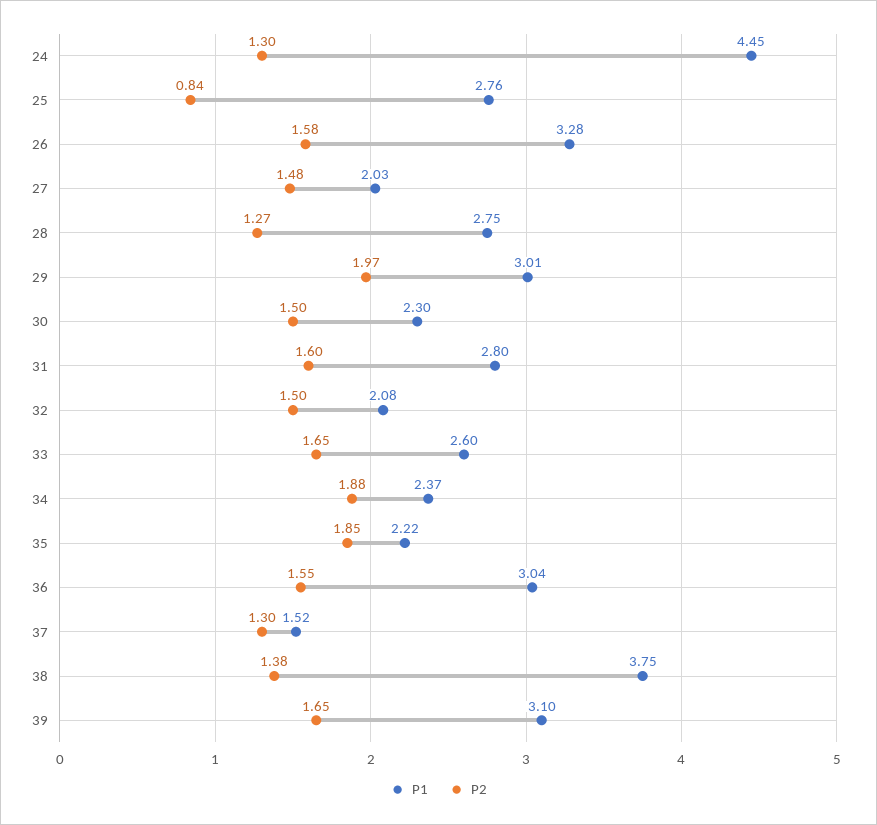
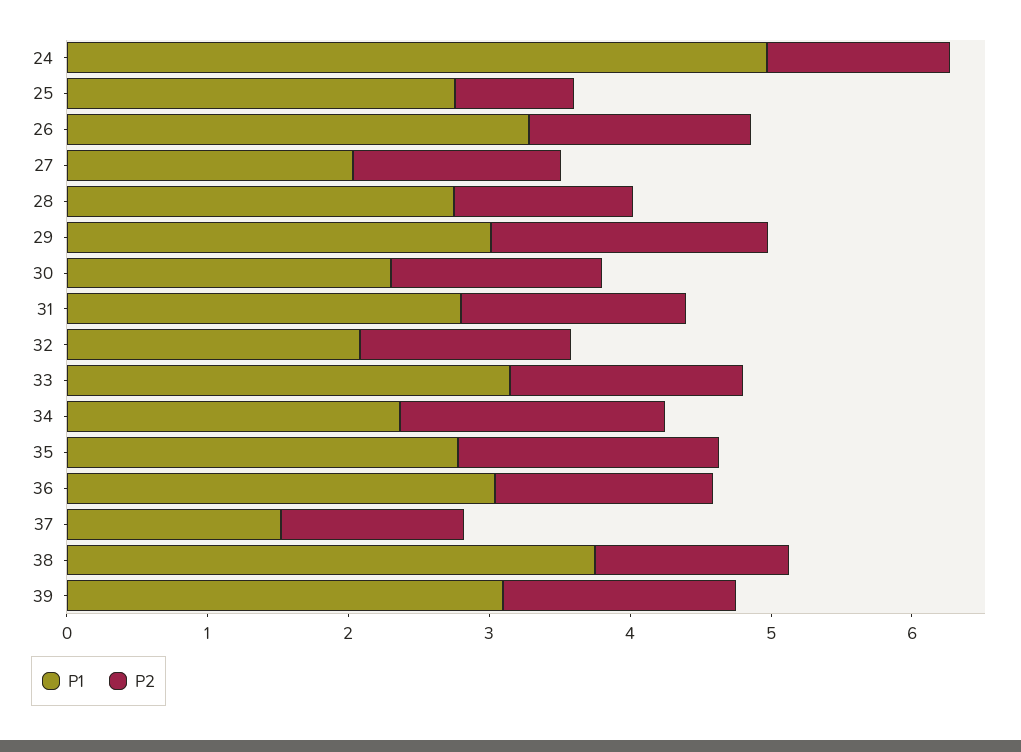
P1, 24: 4.45 -> 5
P1, 33: 2.6 -> 3.2
P1, 35: 2.22 -> 2.8

